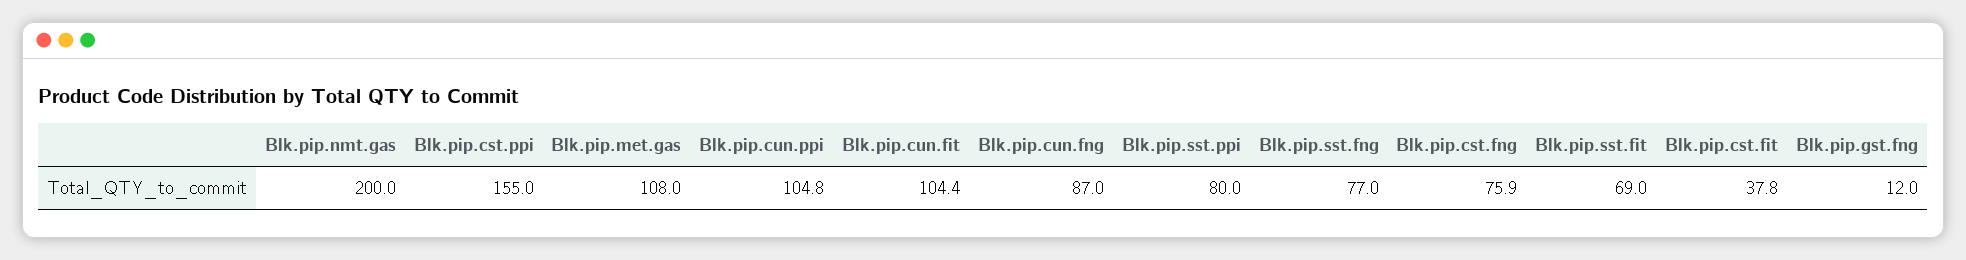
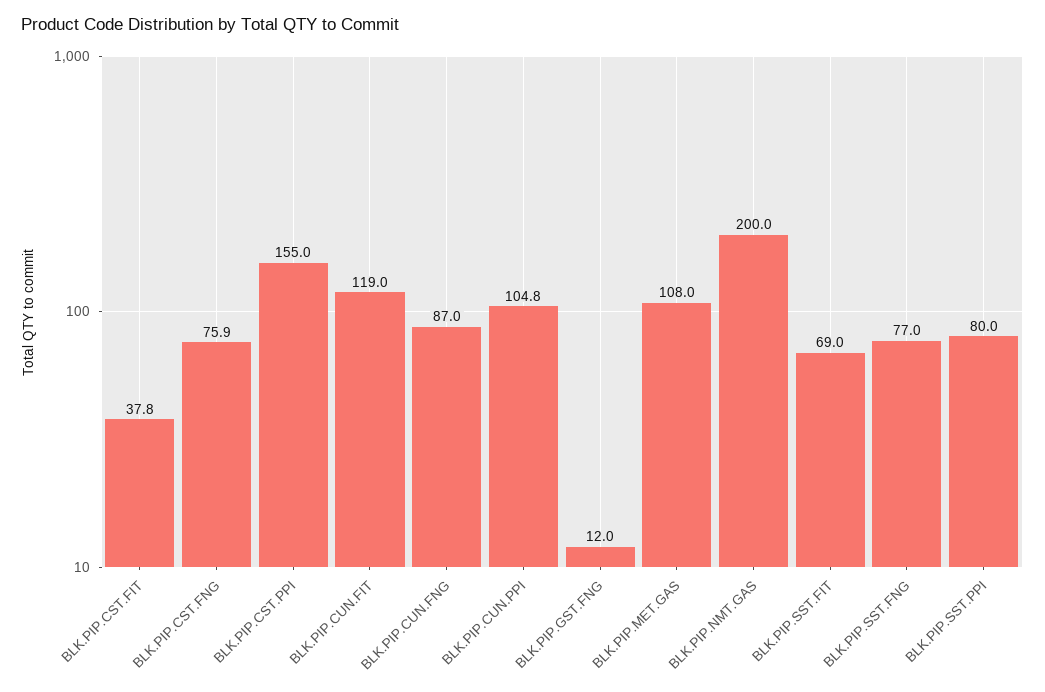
Blk.pip.cun.fit: 104.4 -> 119

